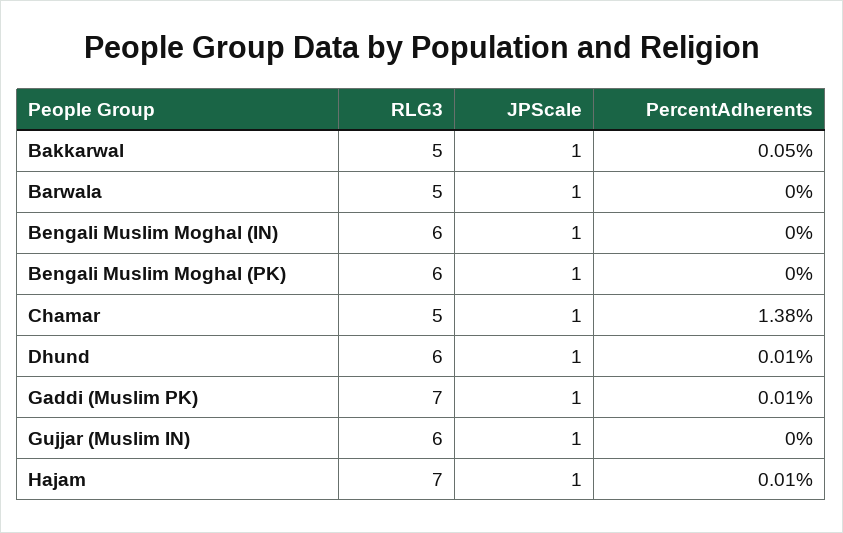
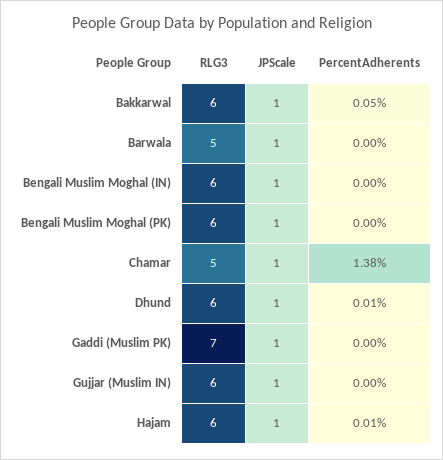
RLG3, Bakkarwal: 5 -> 6
PercentAdherents, Gaddi (Muslim PK): 0.01 -> 0
RLG3, Hajam: 7 -> 6

